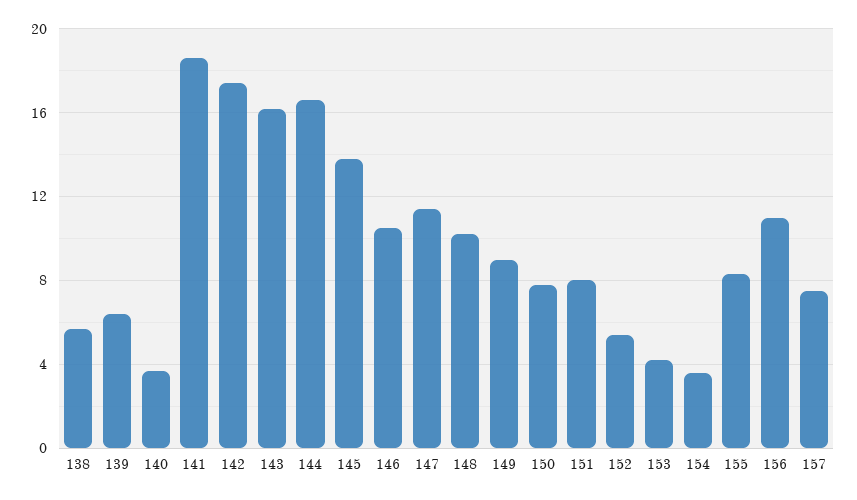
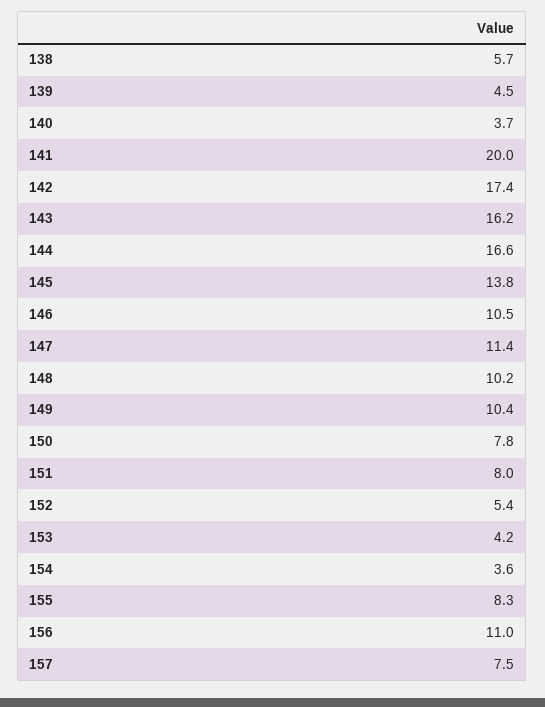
139: 6.5 -> 4.5
141: 18.5 -> 20
149: 9 -> 10.4

